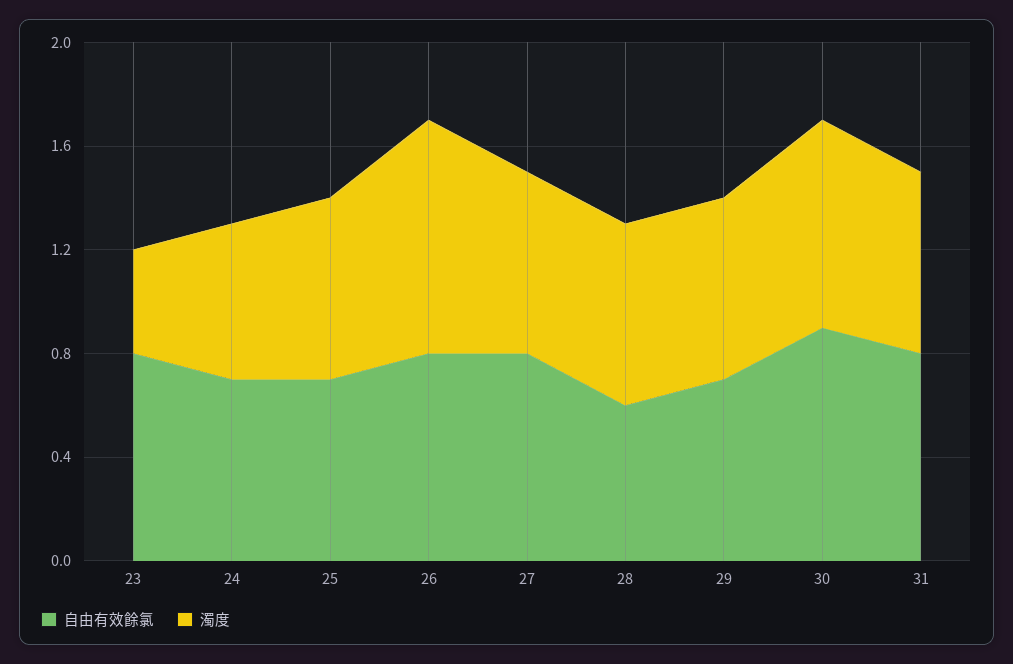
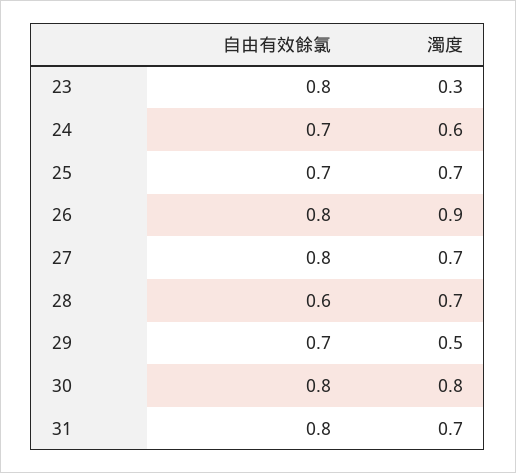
濁度, 23: 0.4 -> 0.3
濁度, 29: 0.7 -> 0.5
自由有效餘氯, 30: 0.9 -> 0.8

